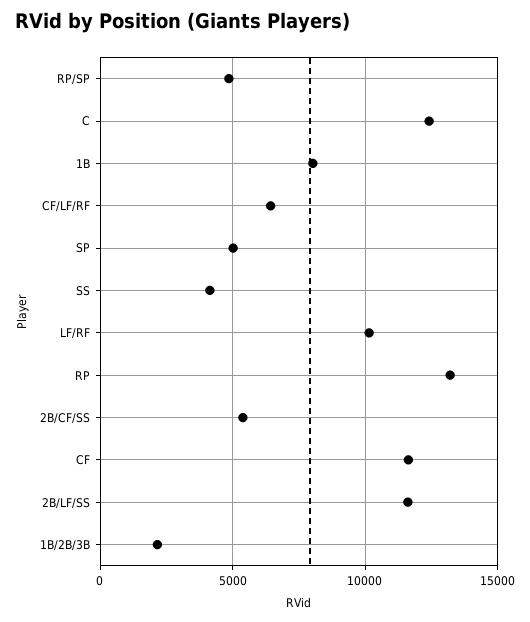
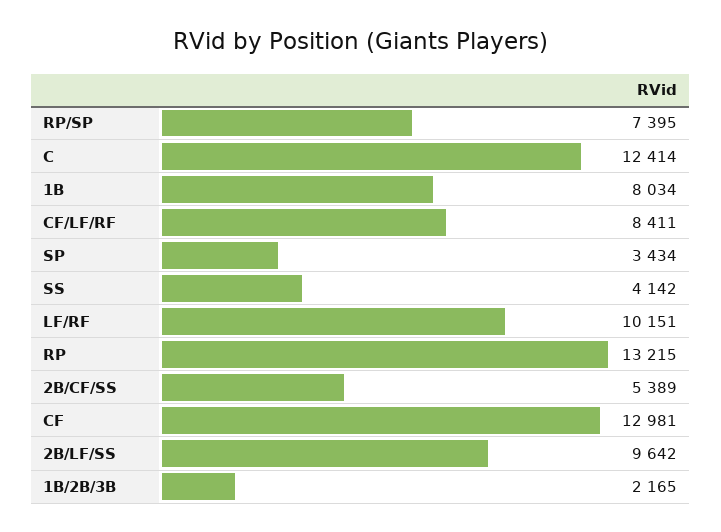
RP/SP: 5000 -> 7395
CF/LF/RF: 6500 -> 8411
SP: 5000 -> 3434
CF: 11500 -> 12981
2B/LF/SS: 11500 -> 9642

